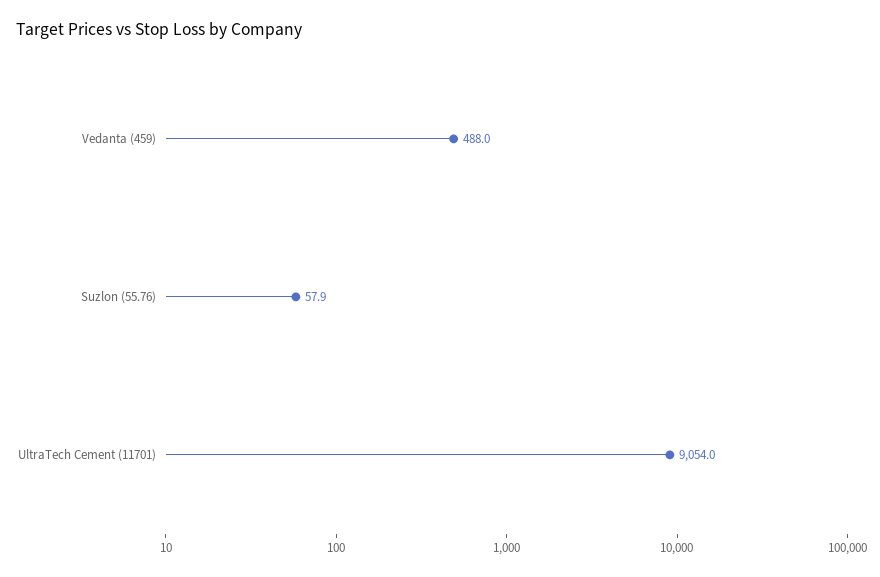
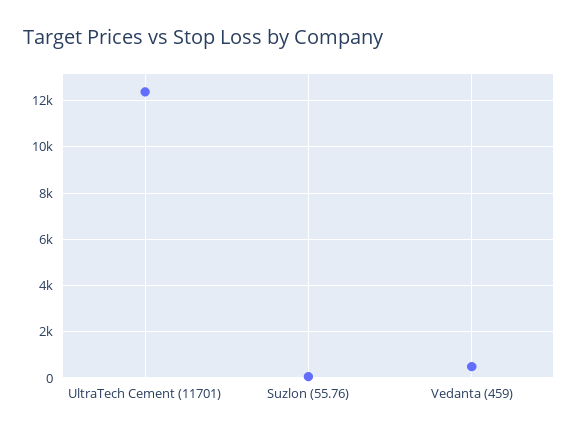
UltraTech Cement (11701): 9054 -> 12500

